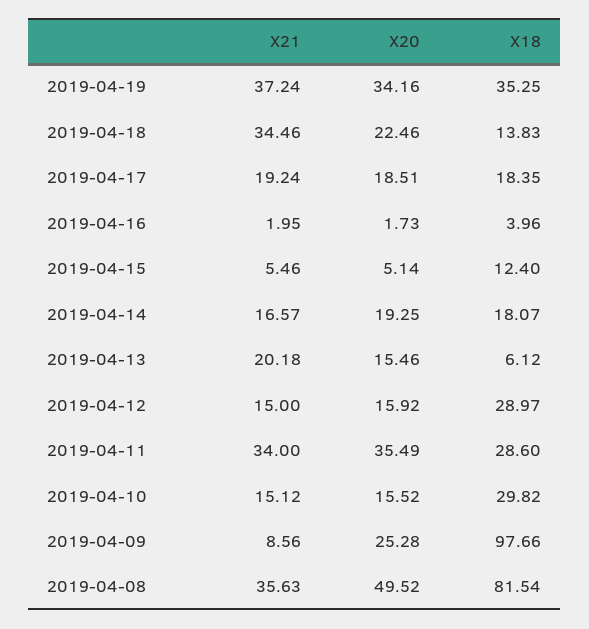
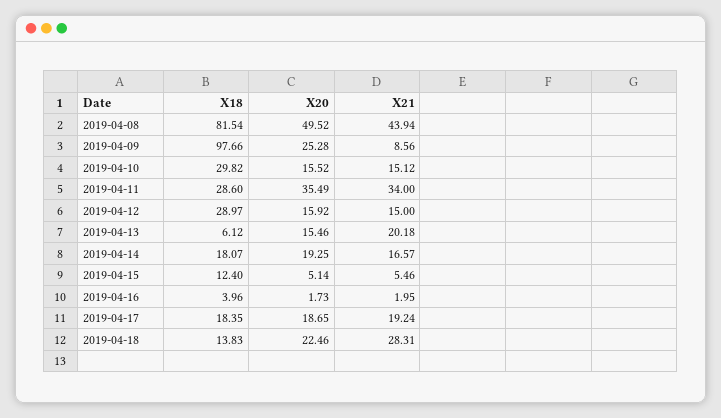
X21, 2019-04-19: 37.24 -> none
X20, 2019-04-19: 34.16 -> none
X18, 2019-04-19: 35.25 -> none
X21, 2019-04-18: 34.46 -> 28.31
X20, 2019-04-17: 18.51 -> 18.65
X21, 2019-04-08: 35.63 -> 43.94

